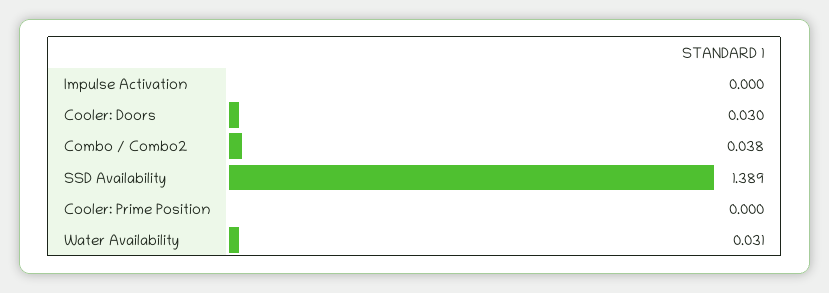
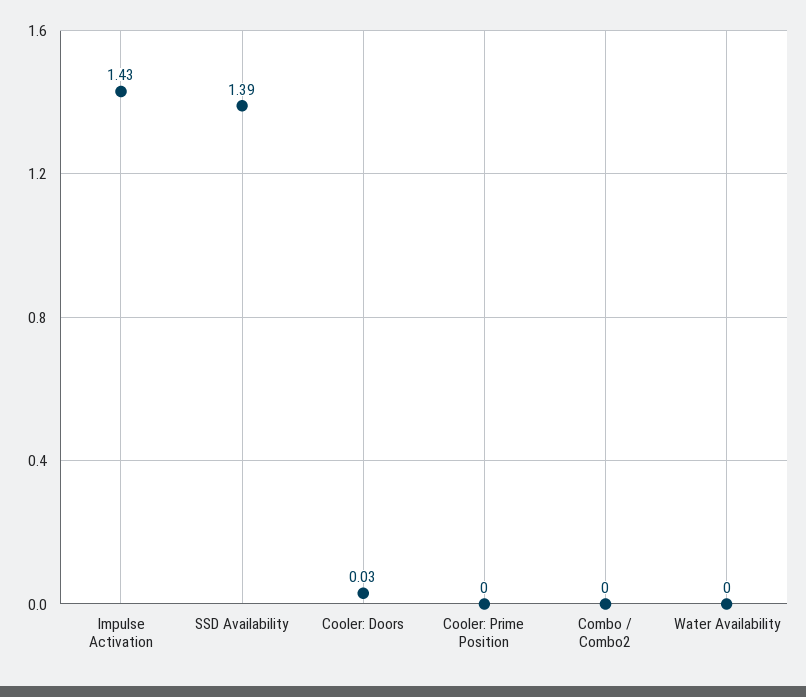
Impulse Activation: 0 -> 1.43
Combo / Combo2: 0.038 -> 0
Water Availability: 0.031 -> 0

